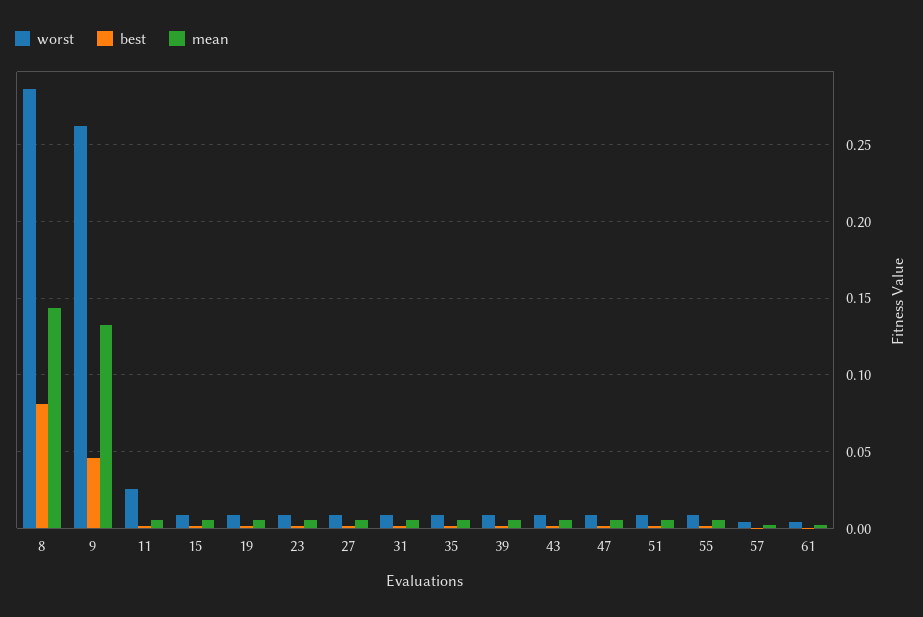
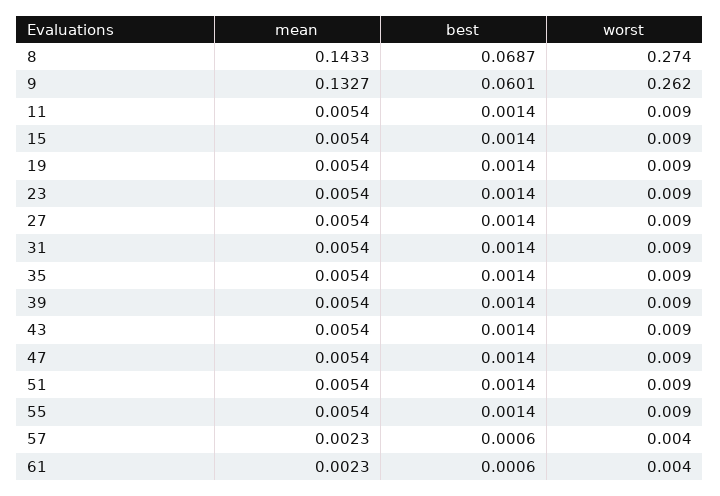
worst, 8: 0.285 -> 0.274
best, 8: 0.08 -> 0.0687
best, 9: 0.045 -> 0.0601
worst, 11: 0.025 -> 0.009

